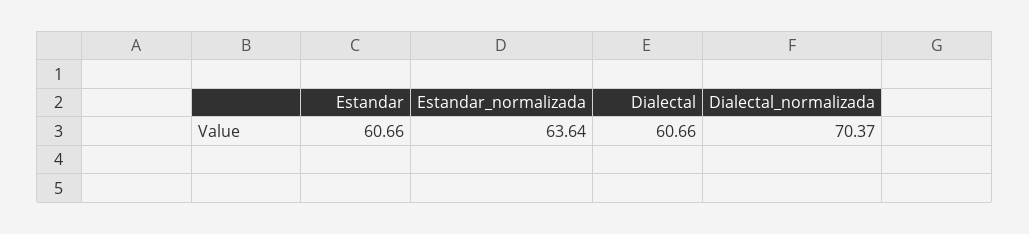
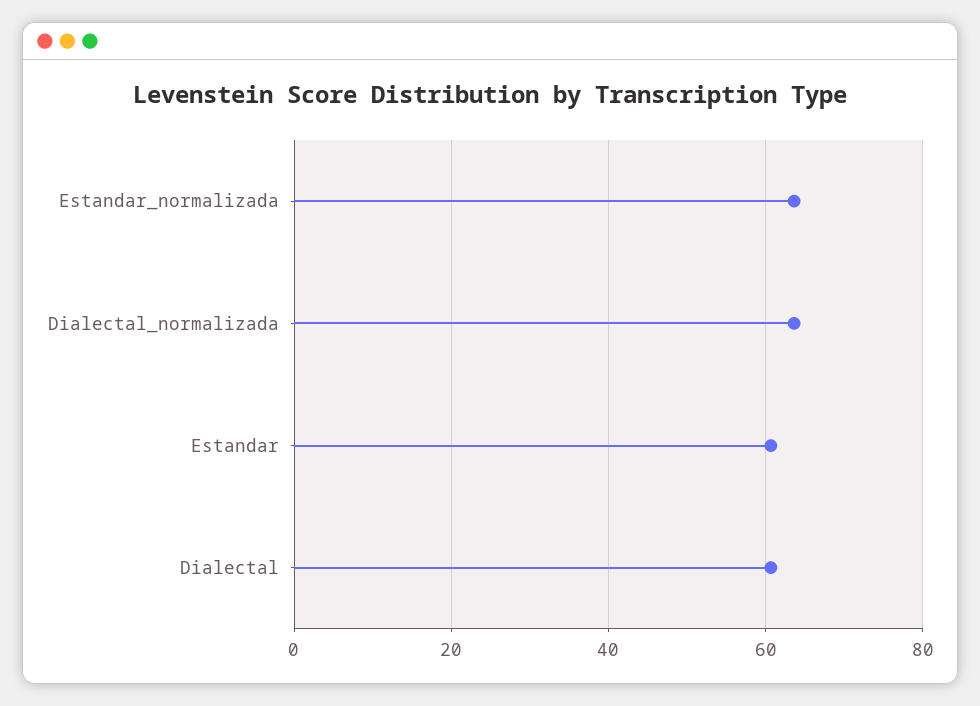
Dialectal_normalizada: 70.37 -> 64

